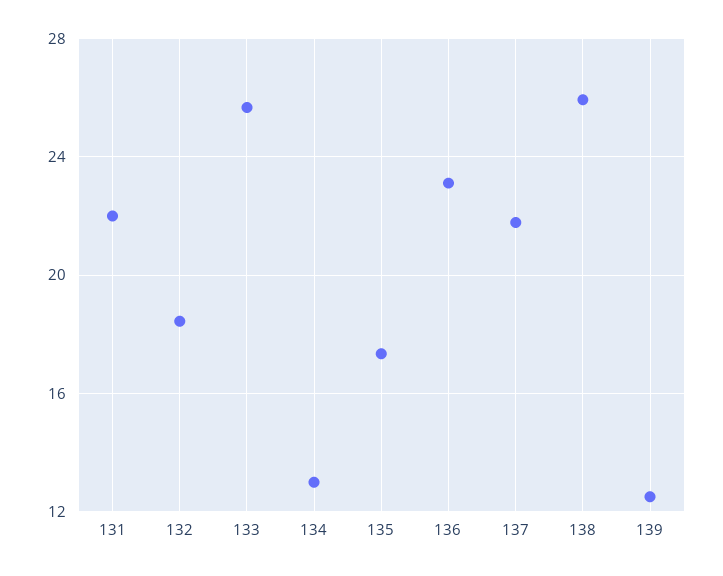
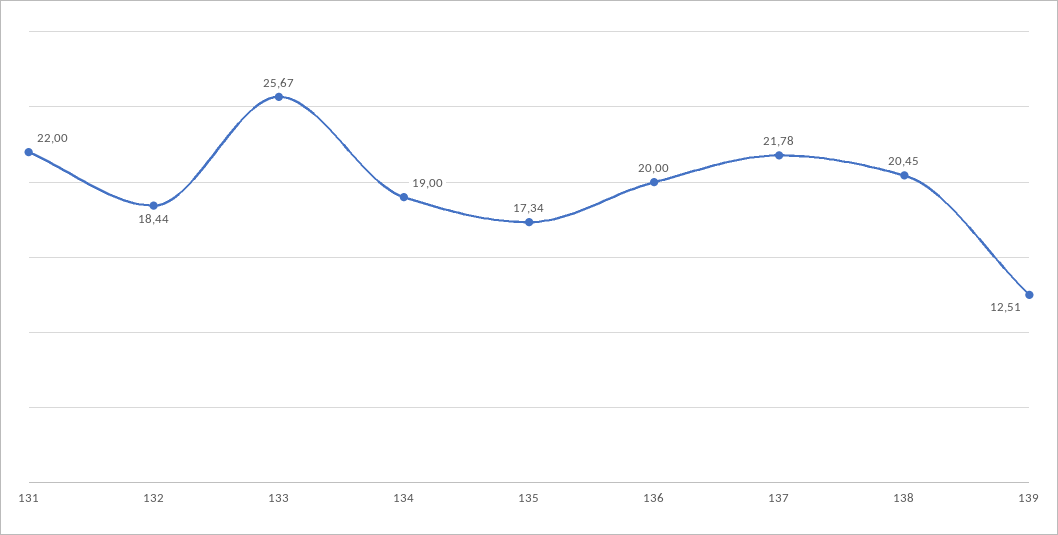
134: 13 -> 19
136: 23 -> 20
138: 26 -> 20.45

